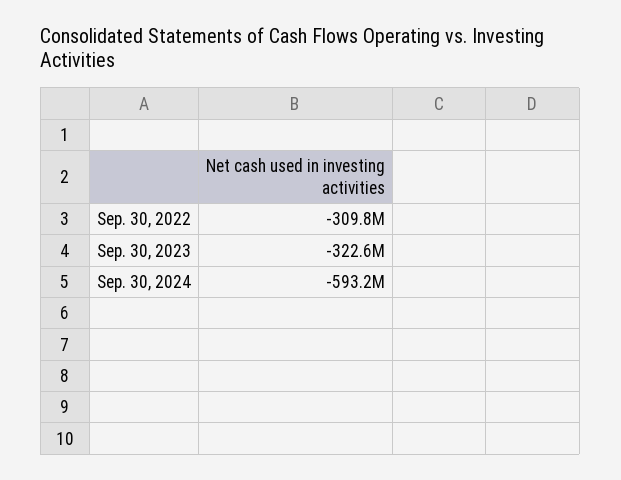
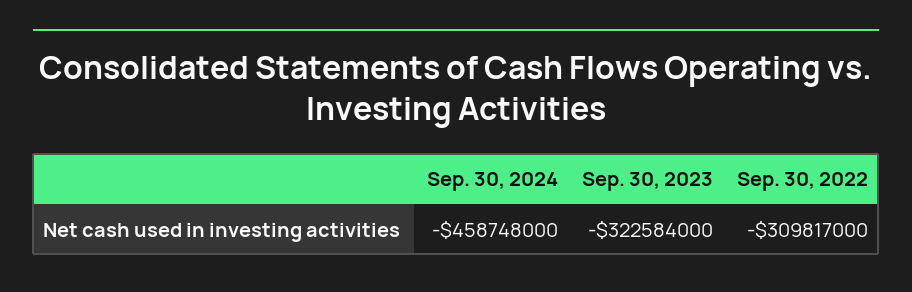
Sep. 30, 2024: -593200000 -> -458748000

